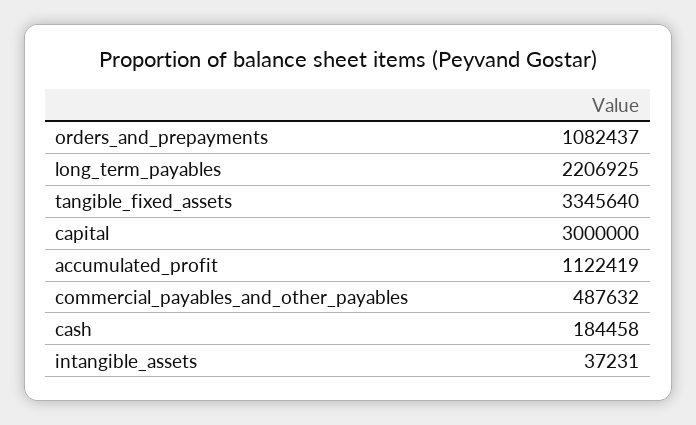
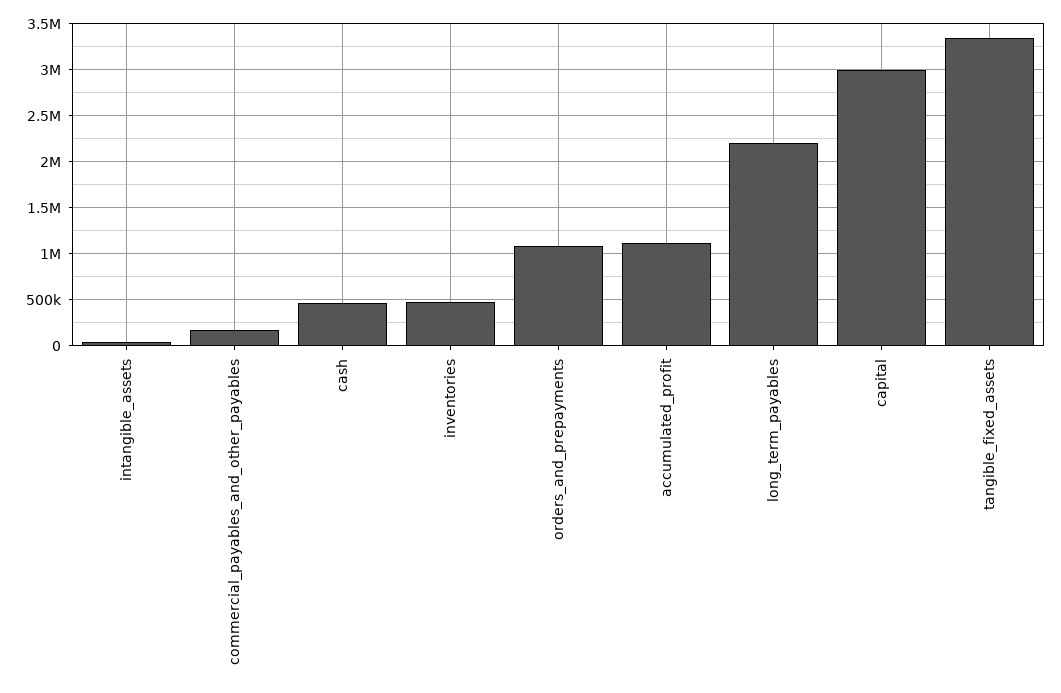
commercial_payables_and_other_payables: 487632 -> 200000
cash: 184458 -> 500000
inventories: none -> 500000

